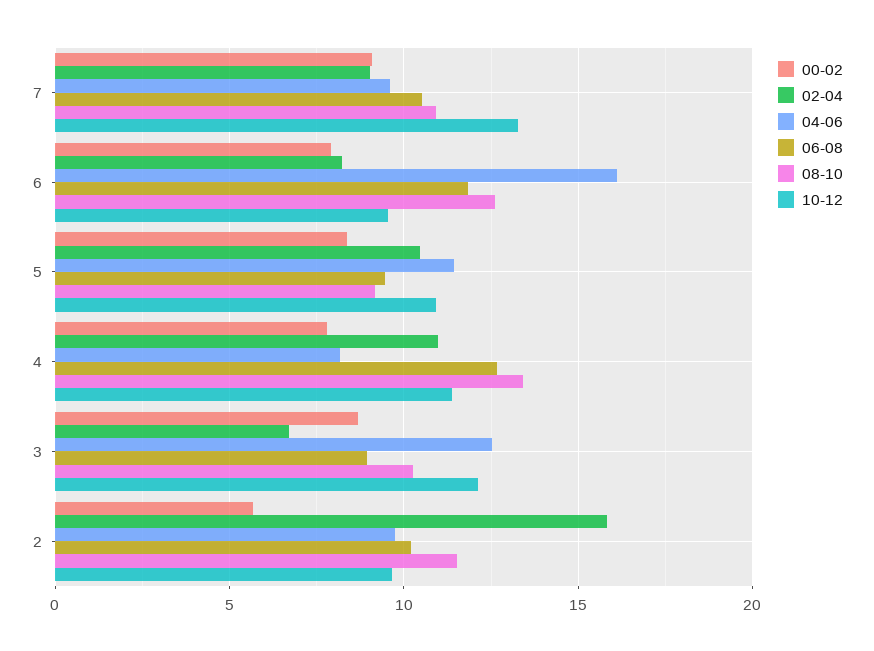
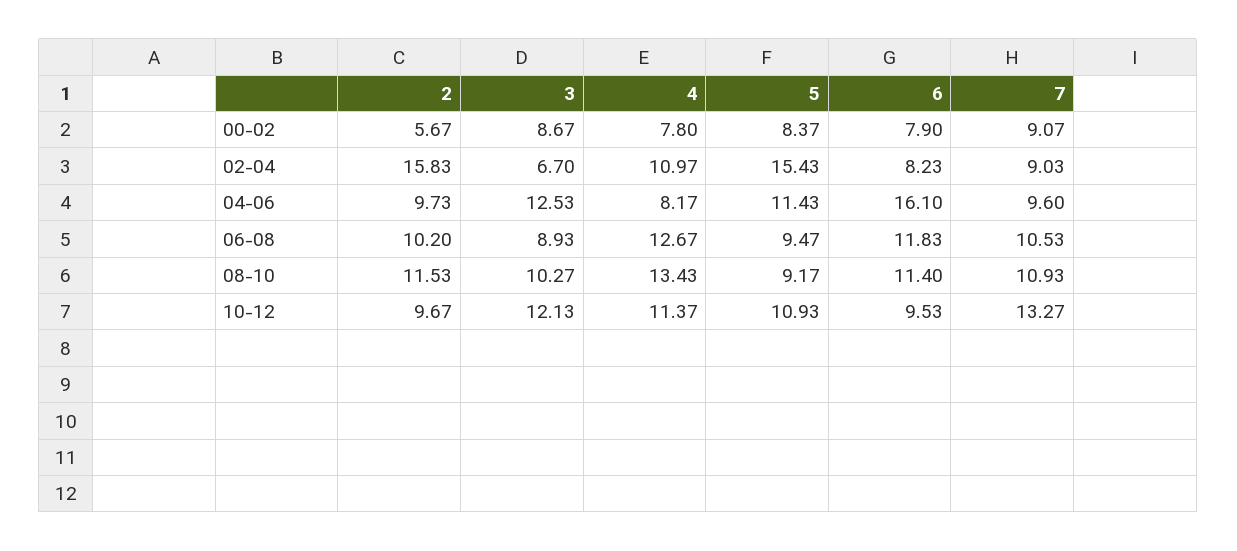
08-10, 6: 12.5 -> 11.4
02-04, 5: 10.5 -> 15.43

